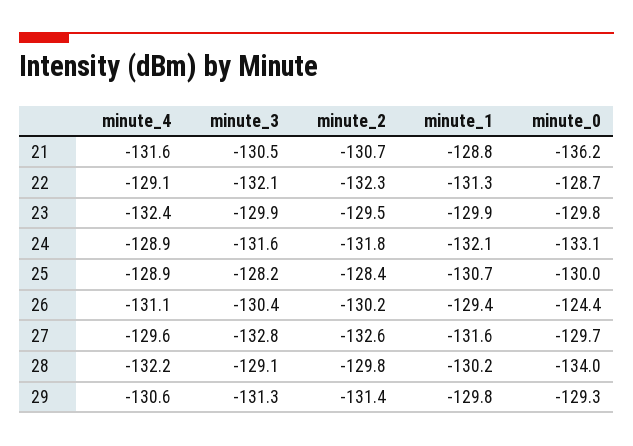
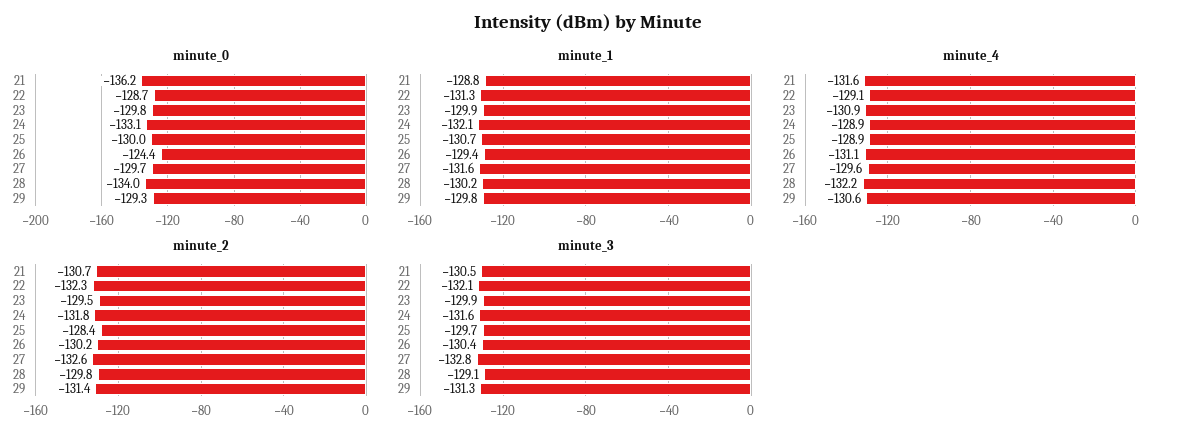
minute_4, 23: -132.4 -> -130.9
minute_3, 25: -128.2 -> -129.7

